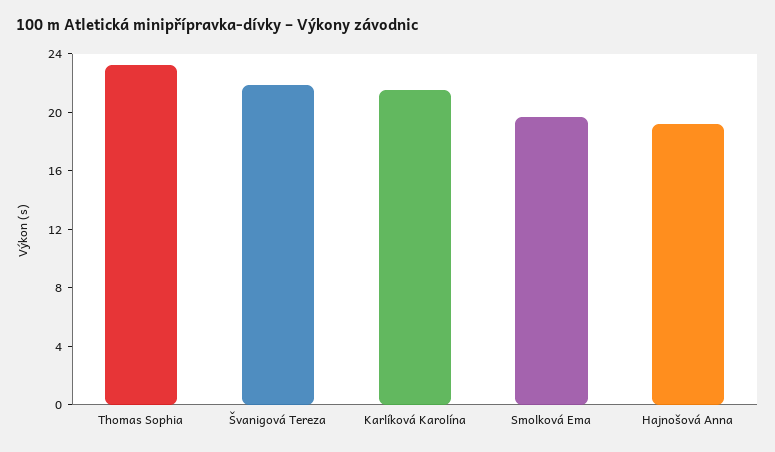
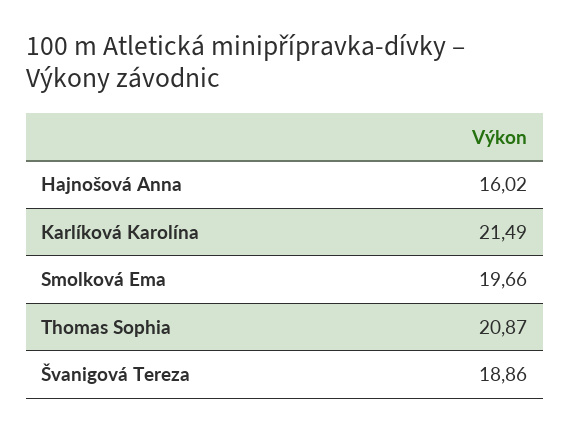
Thomas Sophia: 23 -> 20.87
Švanigová Tereza: 22 -> 18.86
Hajnošová Anna: 19 -> 16.02

